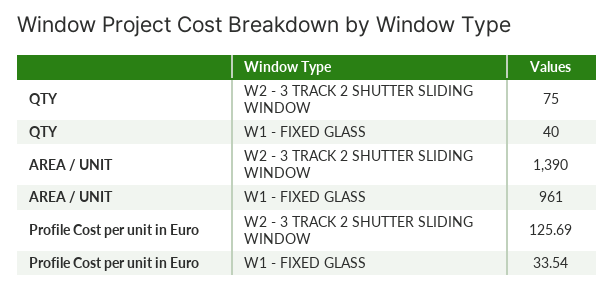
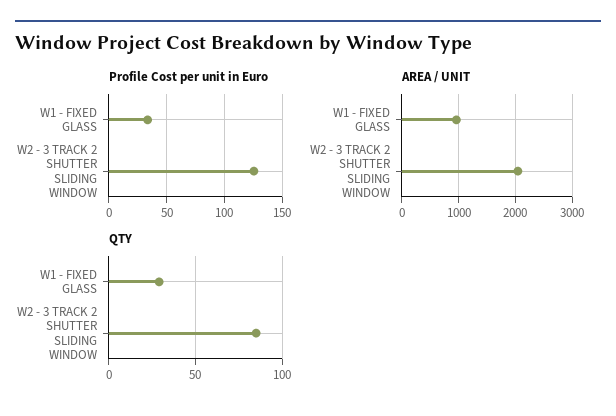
QTY, W2 - 3 TRACK 2 SHUTTER SLIDING WINDOW: 75 -> 85
QTY, W1 - FIXED GLASS: 40 -> 30
AREA / UNIT, W2 - 3 TRACK 2 SHUTTER SLIDING WINDOW: 1390 -> 2000

